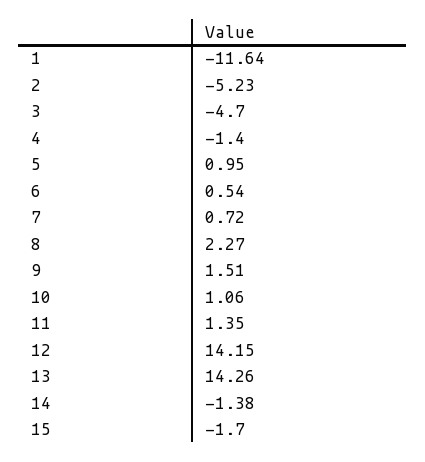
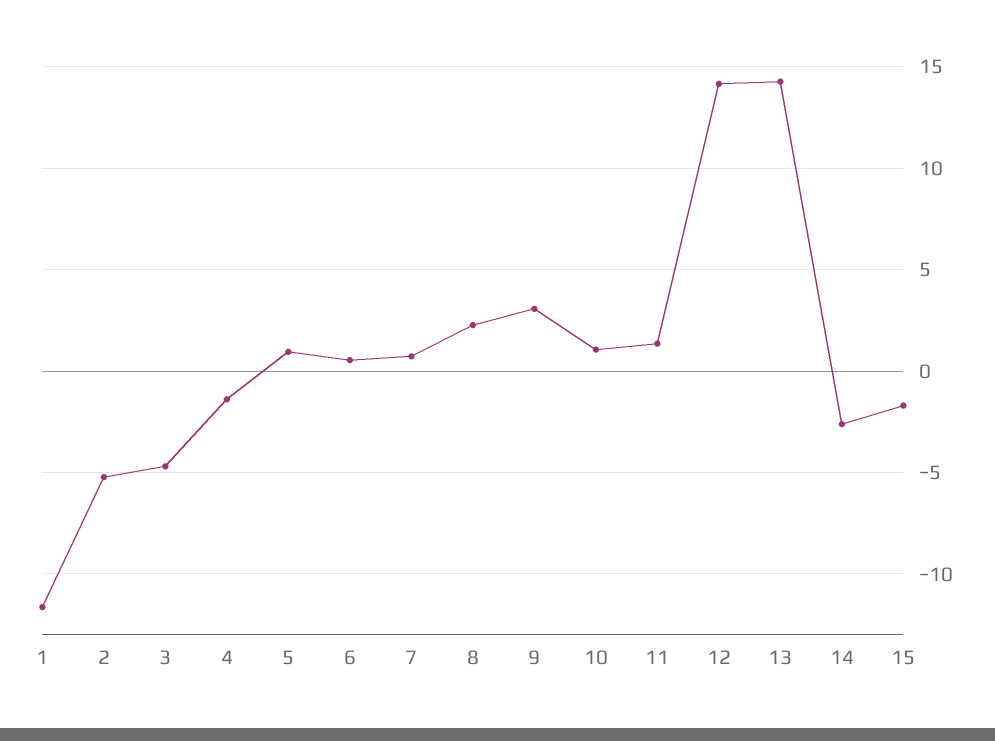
9: 1.51 -> 3
14: -1.38 -> -2.5

